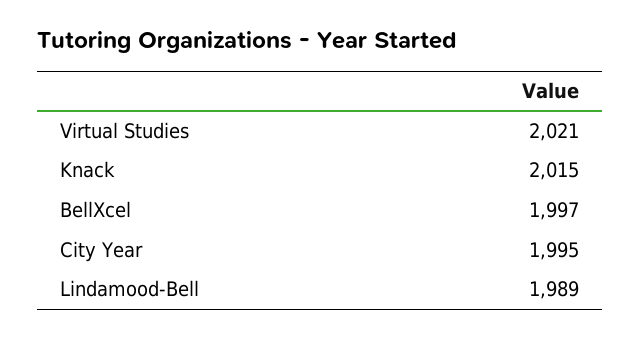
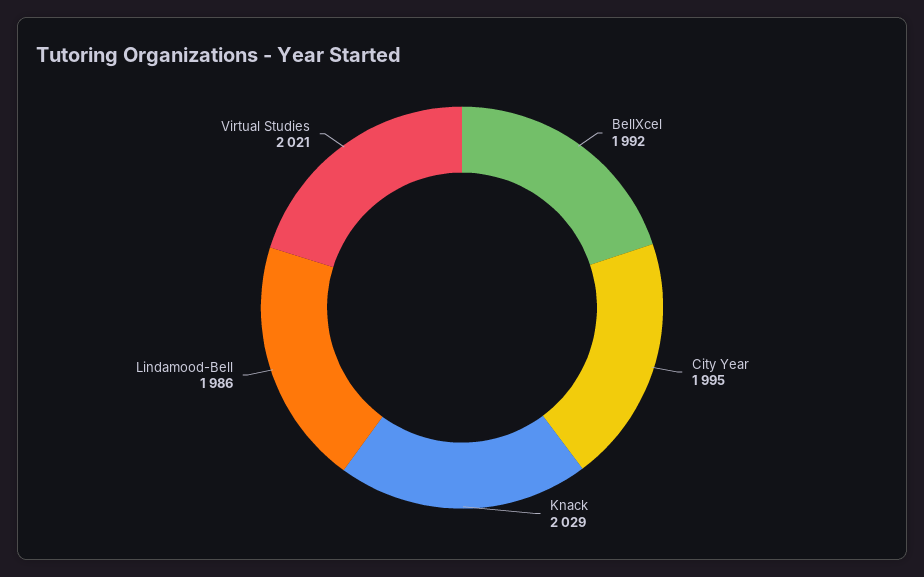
Knack: 2015 -> 2029
BellXcel: 1997 -> 1992
Lindamood-Bell: 1989 -> 1986

